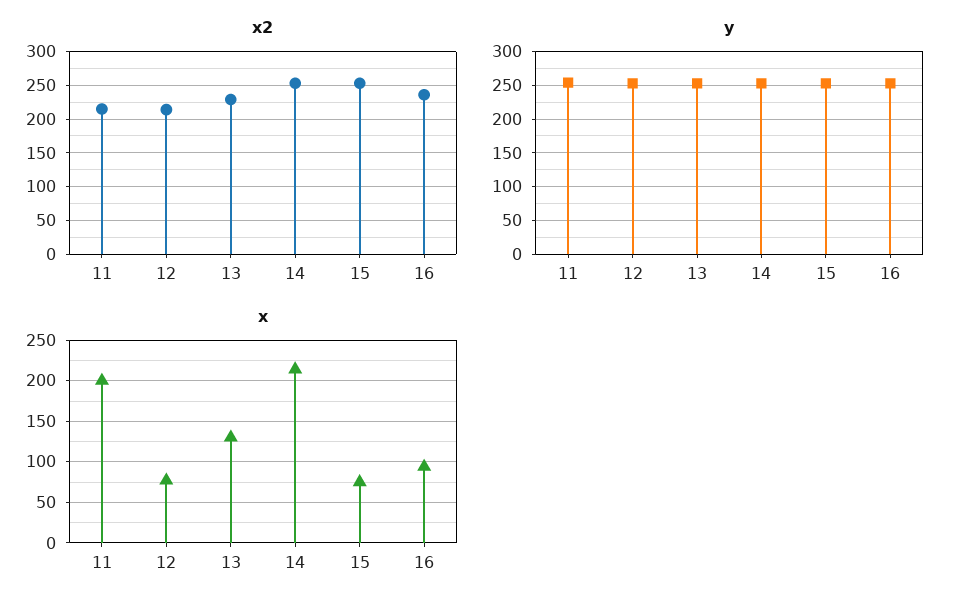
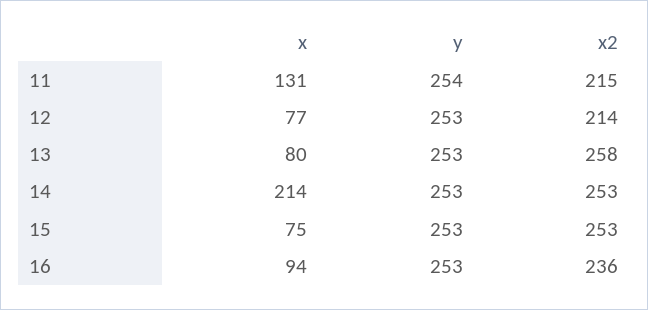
x2, 13: 230 -> 258
x, 11: 200 -> 131
x, 13: 130 -> 80

